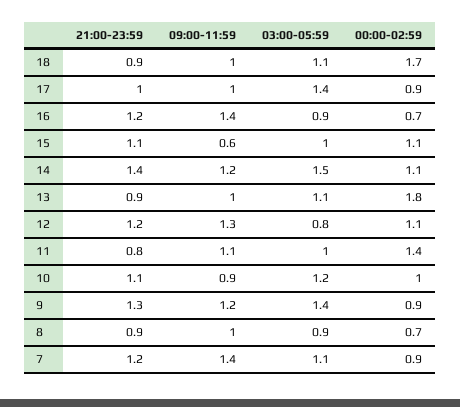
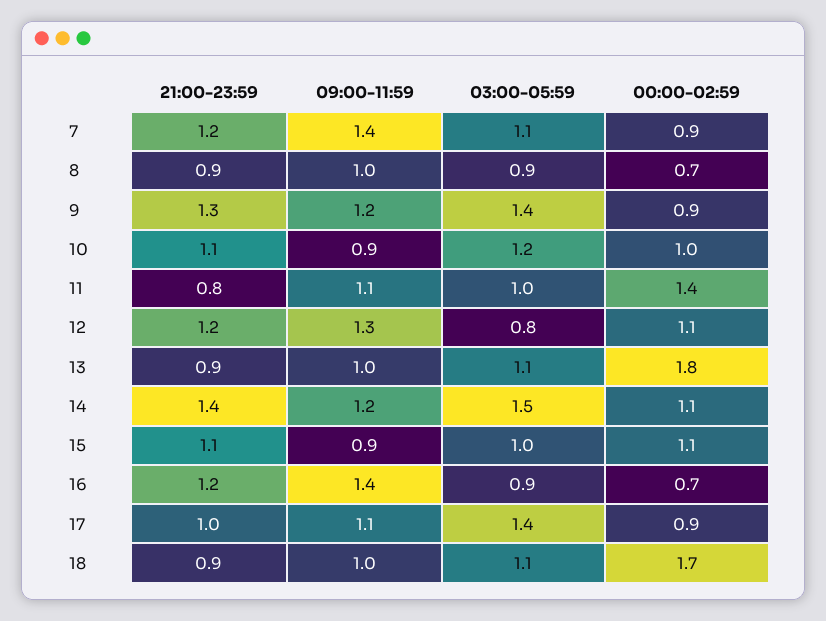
09:00-11:59, 17: 1 -> 1.1
09:00-11:59, 15: 0.6 -> 0.9

